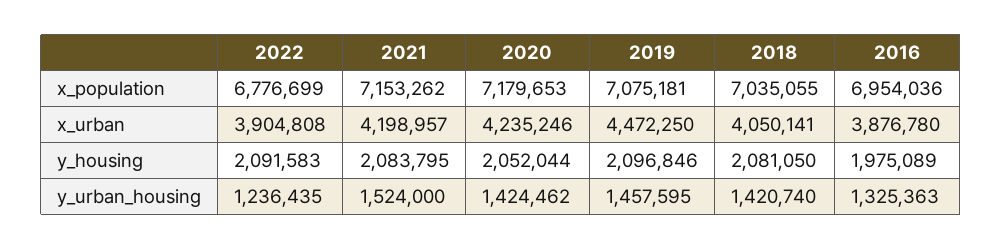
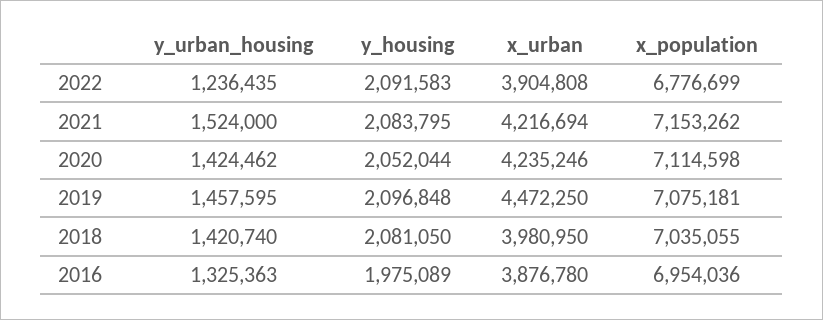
2020, x_population: 7179653 -> 7114598
2021, x_urban: 4198957 -> 4216694
2018, x_urban: 4050141 -> 3980950
2019, y_housing: 2096846 -> 2096848

